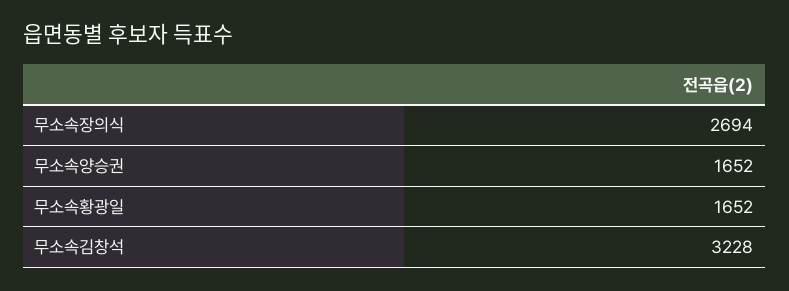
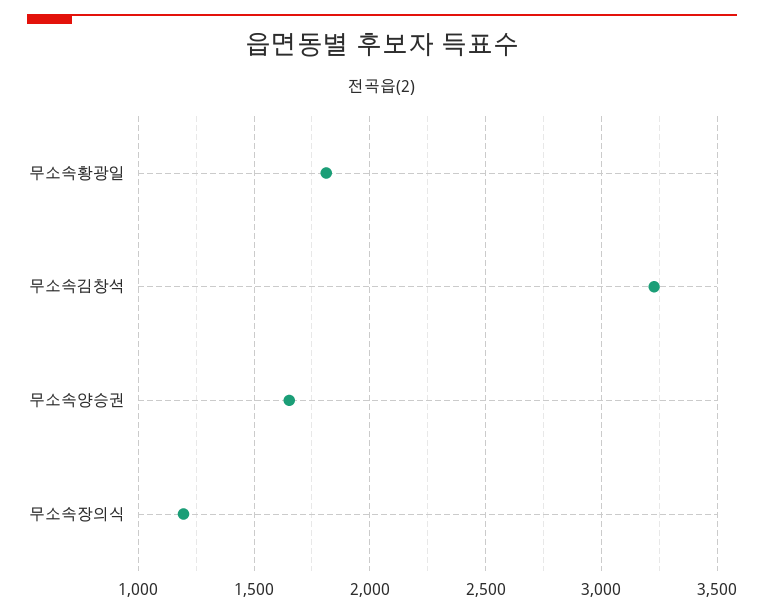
무소속장의식: 2694 -> 1200
무소속황광일: 1652 -> 1800

